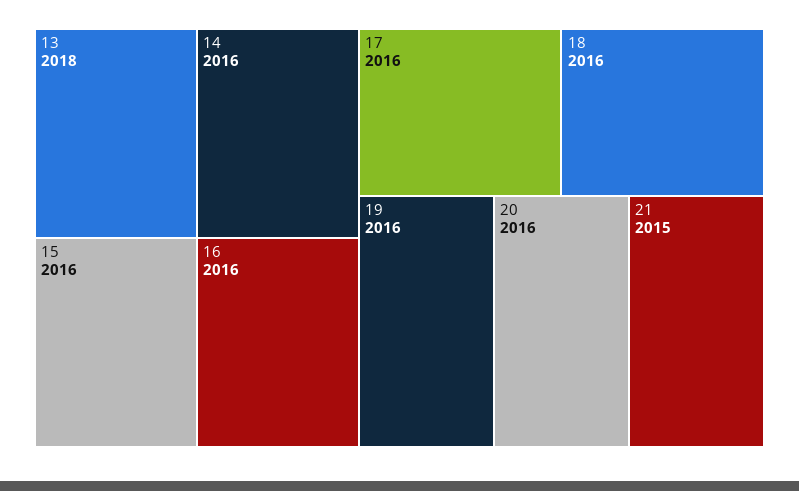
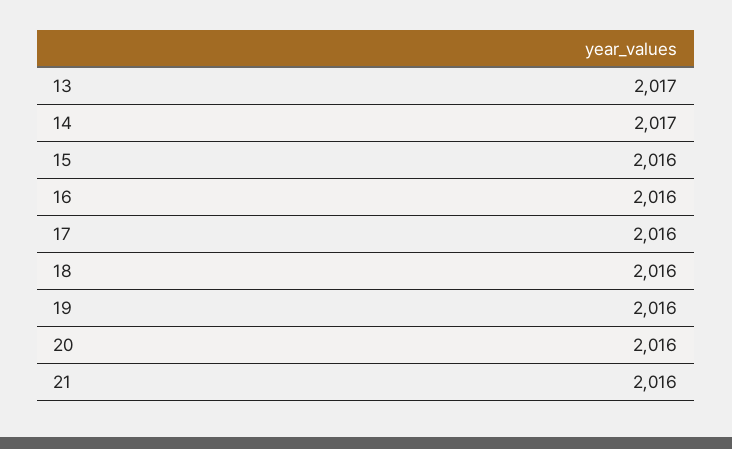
13: 2018 -> 2017
14: 2016 -> 2017
21: 2015 -> 2016

